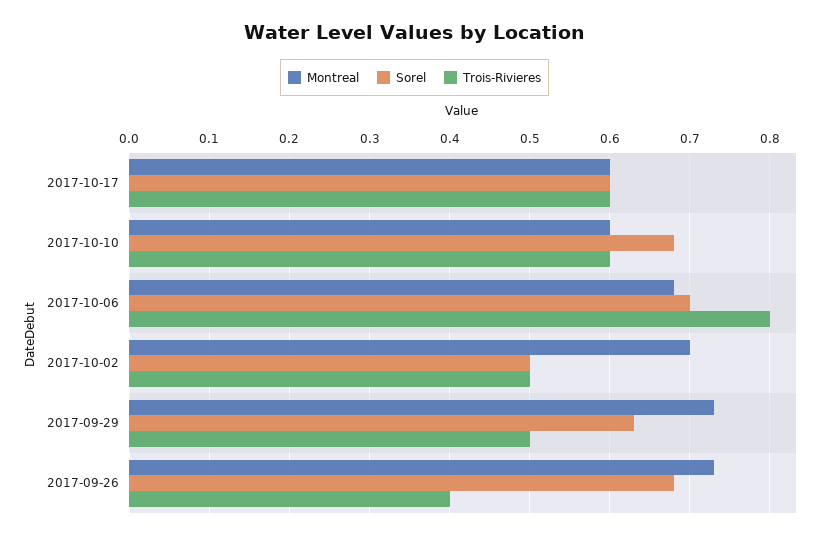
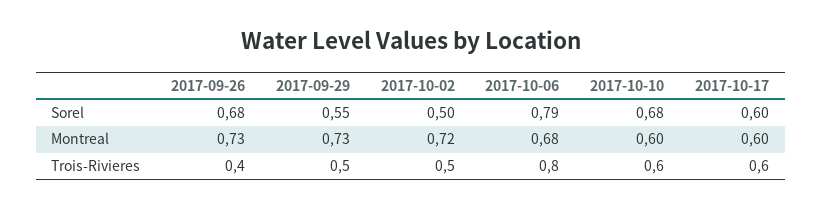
Sorel, 2017-10-06: 0.7 -> 0.79
Montreal, 2017-10-02: 0.7 -> 0.72
Sorel, 2017-09-29: 0.63 -> 0.55

